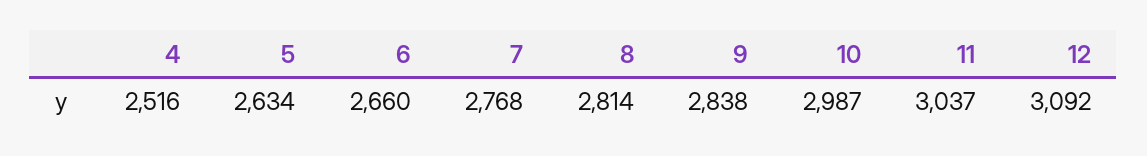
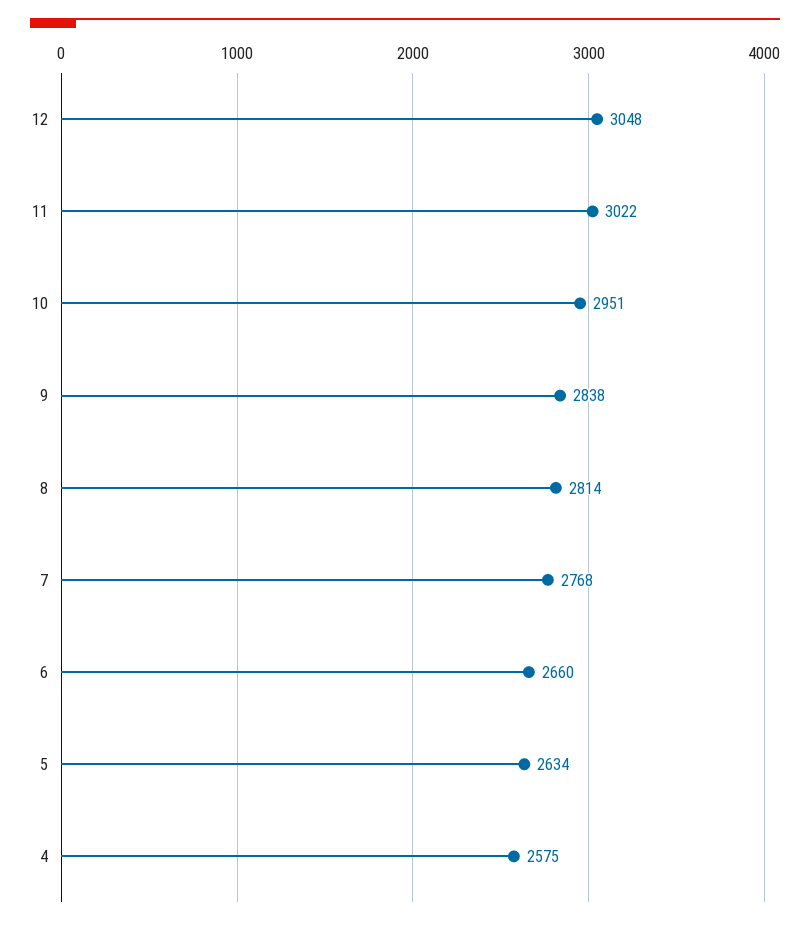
4: 2516 -> 2575
10: 2987 -> 2951
11: 3037 -> 3022
12: 3092 -> 3048

